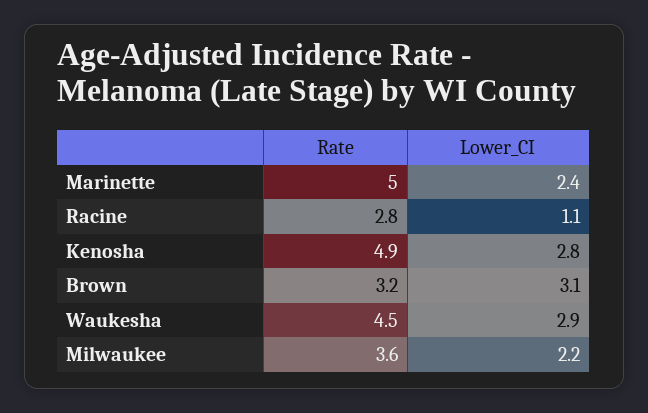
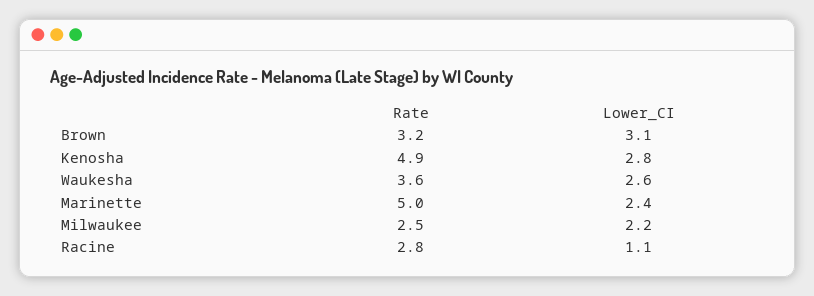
Rate, Waukesha: 4.5 -> 3.6
Lower_CI, Waukesha: 2.9 -> 2.6
Rate, Milwaukee: 3.6 -> 2.5

